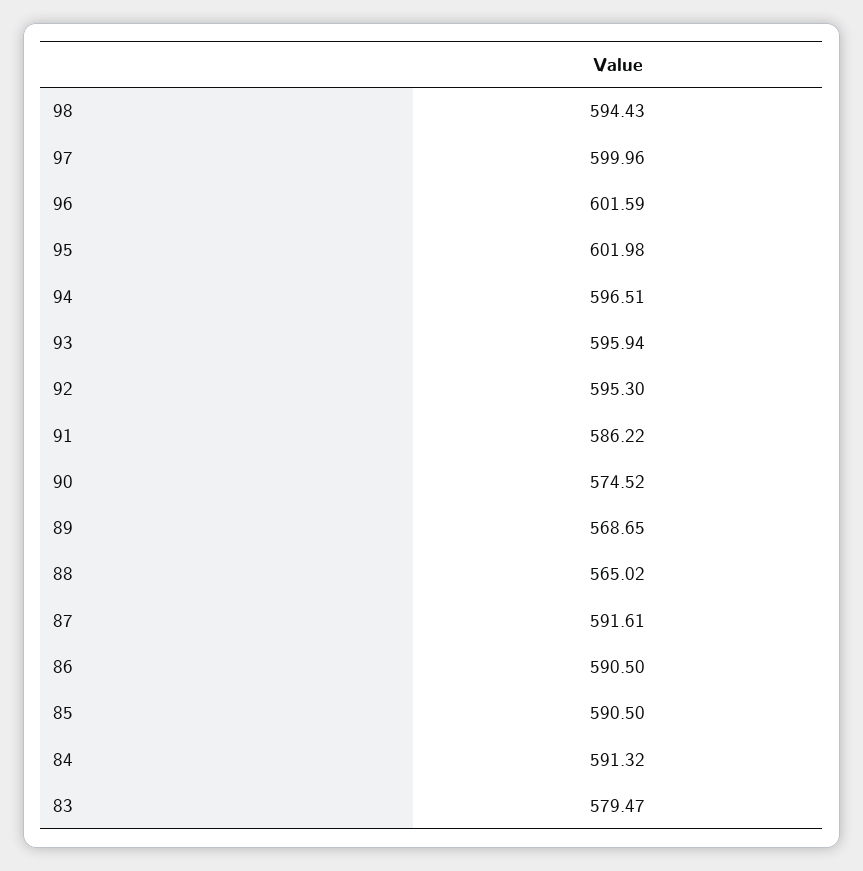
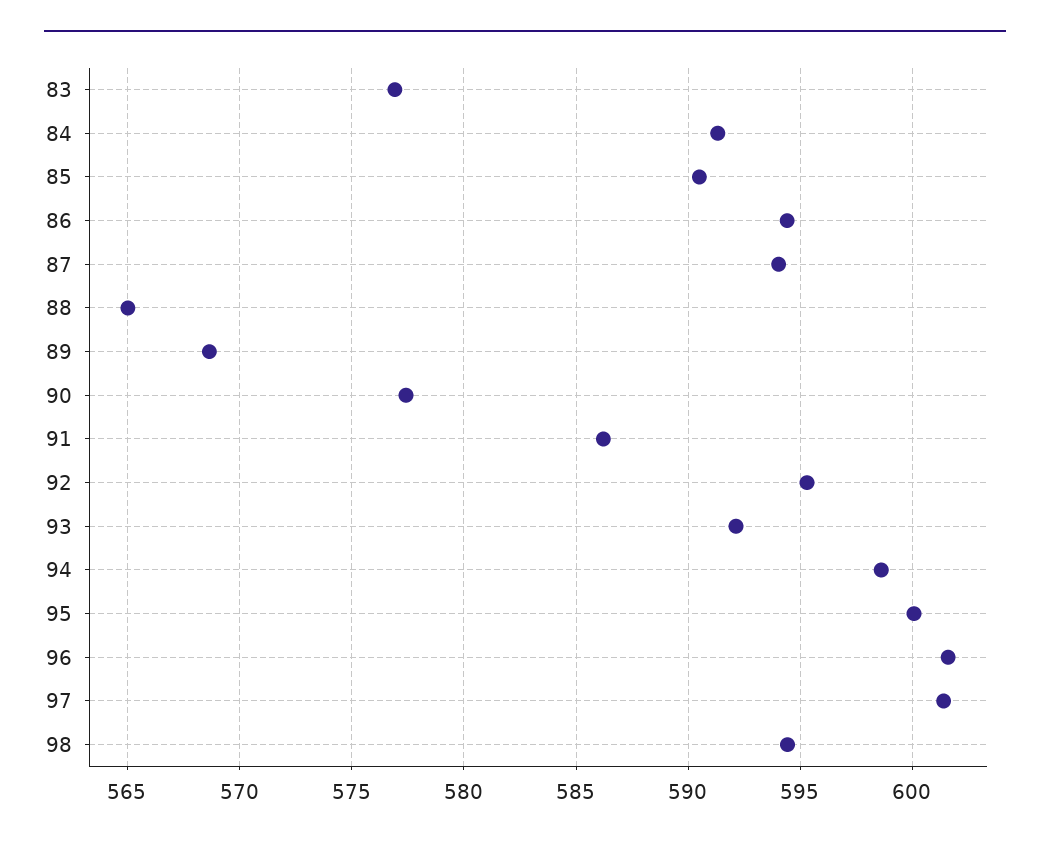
97: 599.96 -> 601.5
95: 601.98 -> 600
94: 596.51 -> 598.5
93: 595.94 -> 592
90: 574.52 -> 577.5
87: 591.61 -> 594
86: 590.5 -> 594.5
83: 579.47 -> 577

